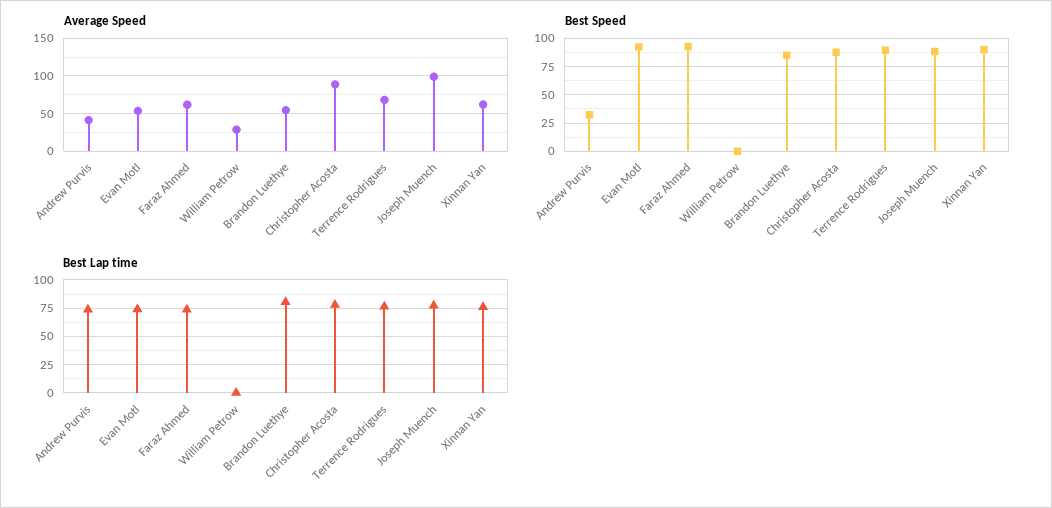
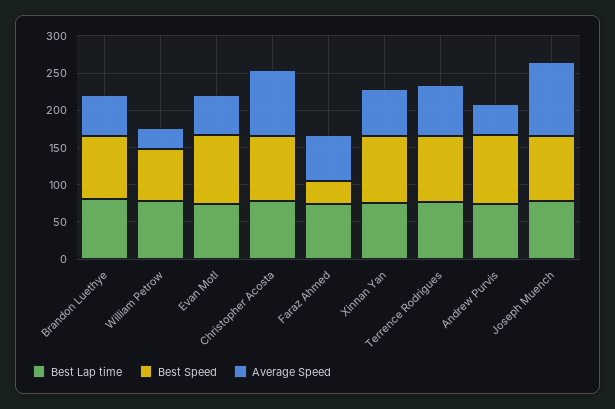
Best Speed, Andrew Purvis: 25 -> 100
Best Speed, Faraz Ahmed: 100 -> 25
Best Speed, William Petrow: 0 -> 75
Best Lap time, William Petrow: 0 -> 75

